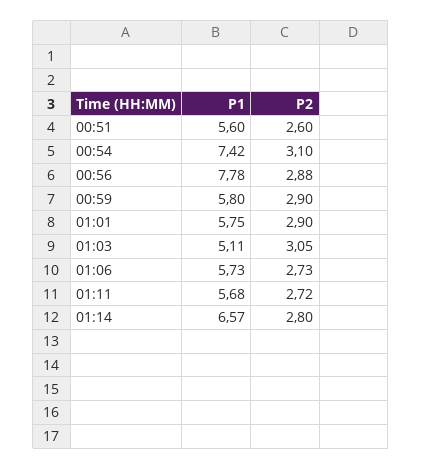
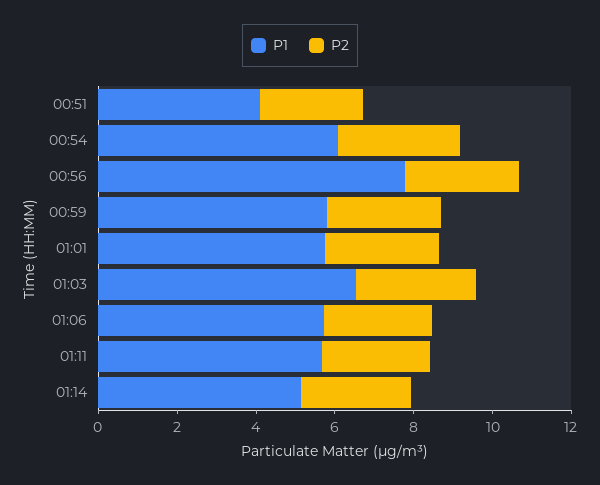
P1, 00:51: 5.6 -> 4
P1, 00:54: 7.42 -> 6
P1, 01:03: 5.11 -> 6.5
P1, 01:14: 6.57 -> 5

